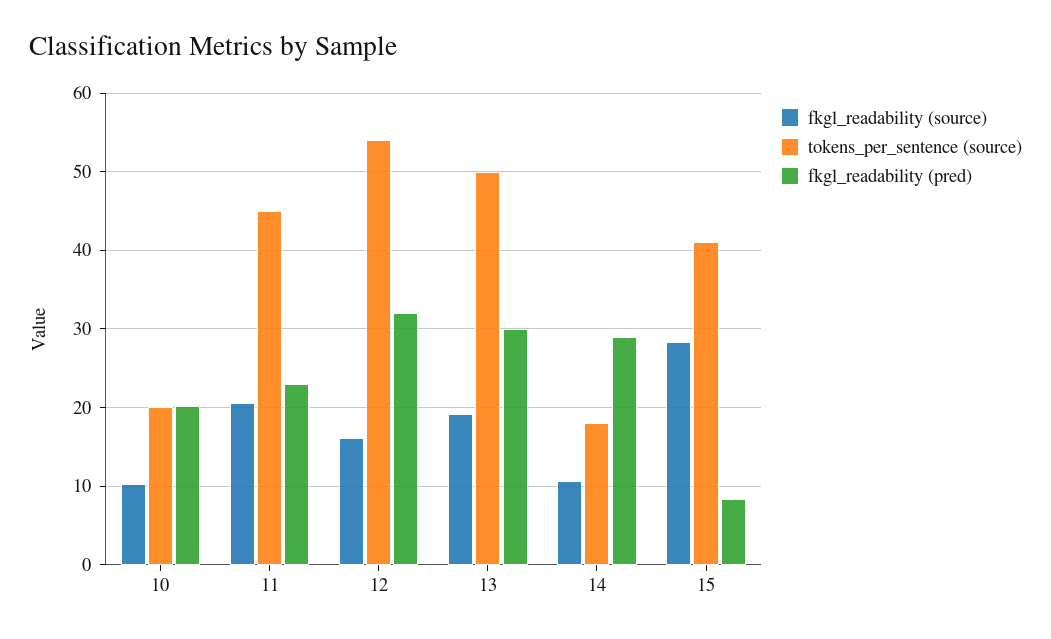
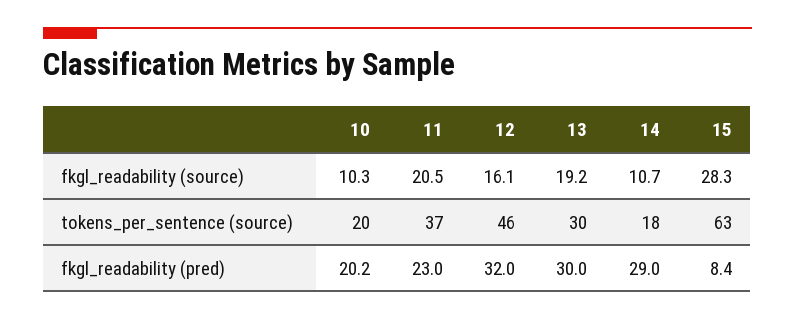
tokens_per_sentence (source), 11: 45 -> 37
tokens_per_sentence (source), 12: 54 -> 46
tokens_per_sentence (source), 13: 50 -> 30
tokens_per_sentence (source), 15: 41 -> 63

